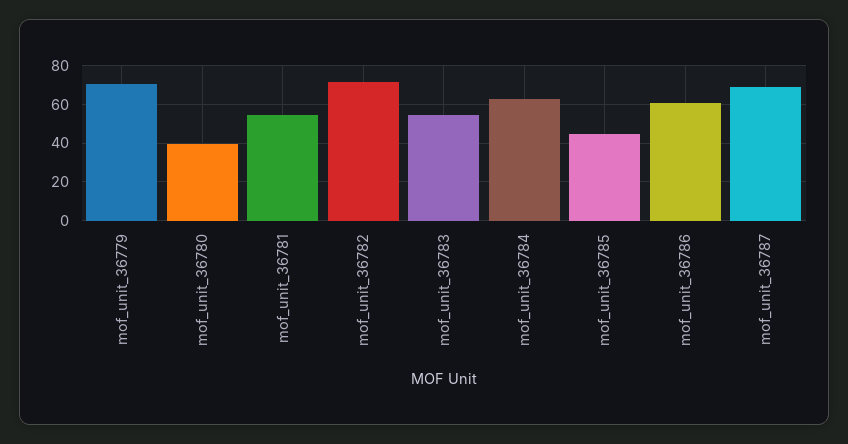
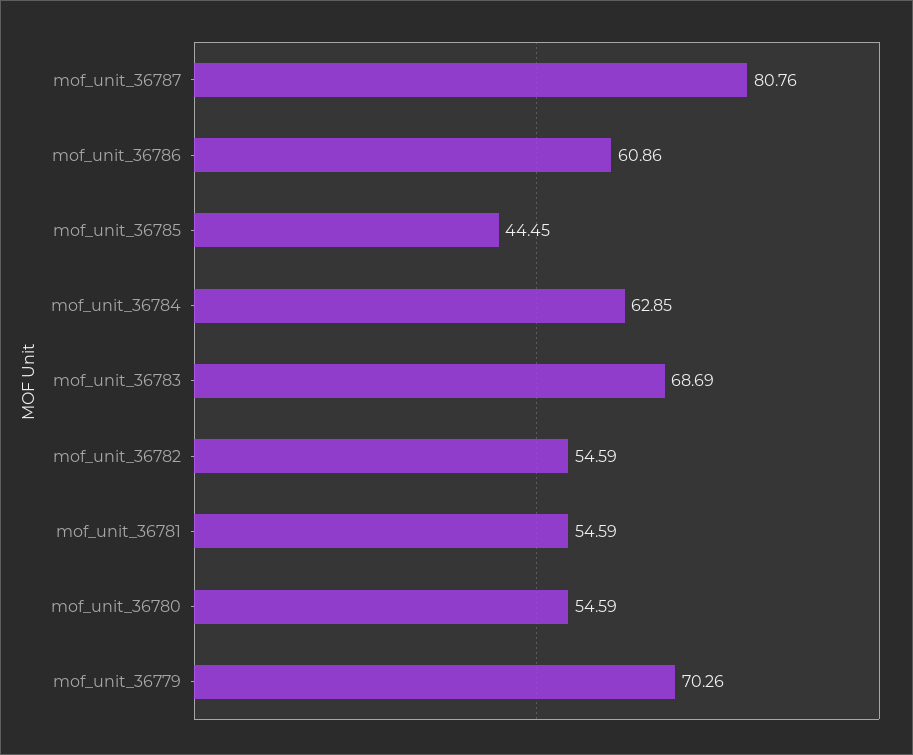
mof_unit_36780: 40 -> 54.59
mof_unit_36782: 70 -> 54.59
mof_unit_36783: 55 -> 68.69
mof_unit_36787: 70 -> 80.76

